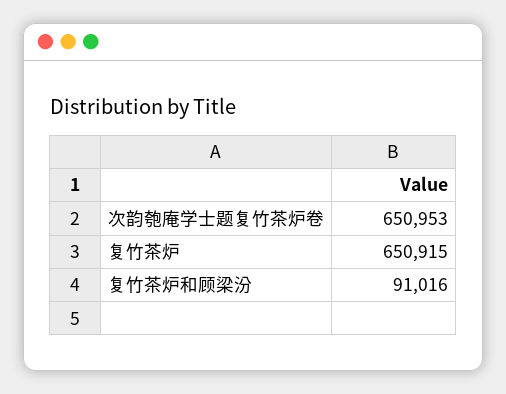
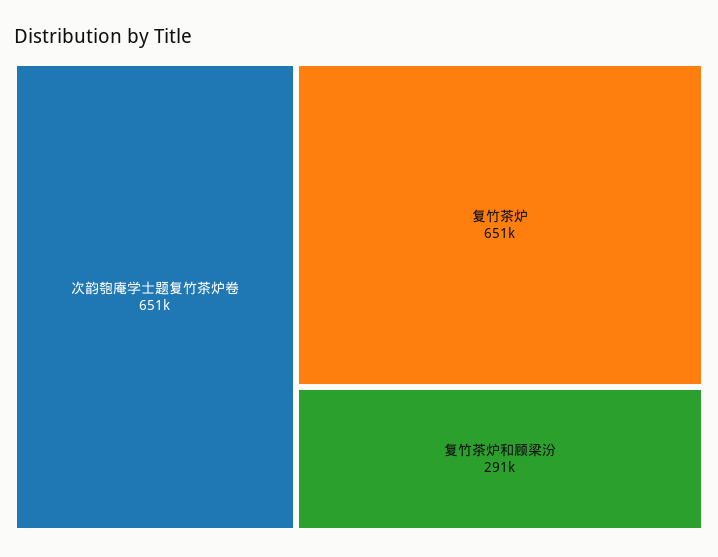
复竹茶炉和顾梁汾: 91016 -> 291000

